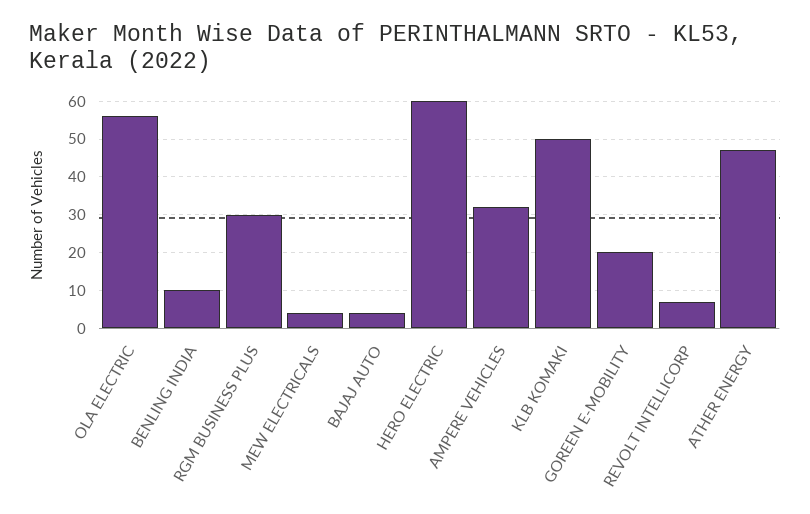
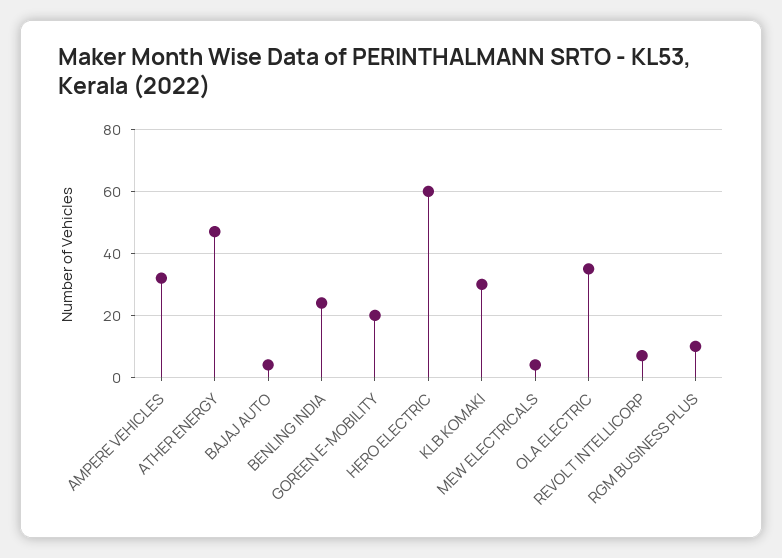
OLA ELECTRIC: 55 -> 35
BENLING INDIA: 10 -> 25
RGM BUSINESS PLUS: 30 -> 10
KLB KOMAKI: 50 -> 30

